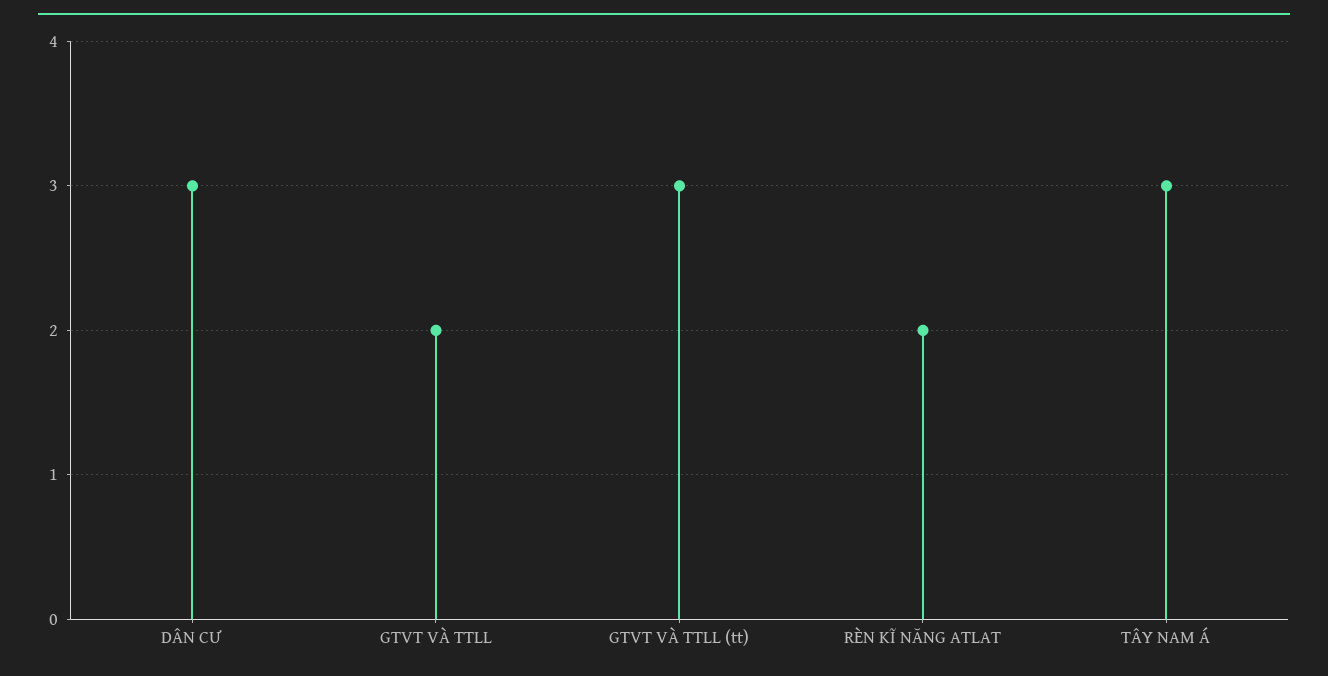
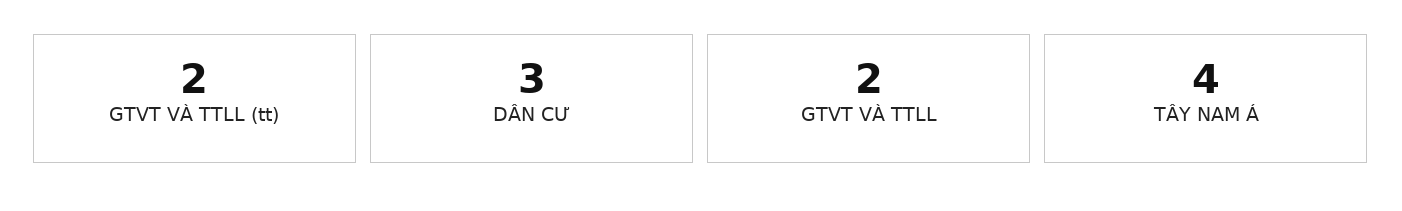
GTVT VÀ TTLL (tt): 3 -> 2
RÈN KĨ NĂNG ATLAT: 2 -> none
TÂY NAM Á: 3 -> 4

